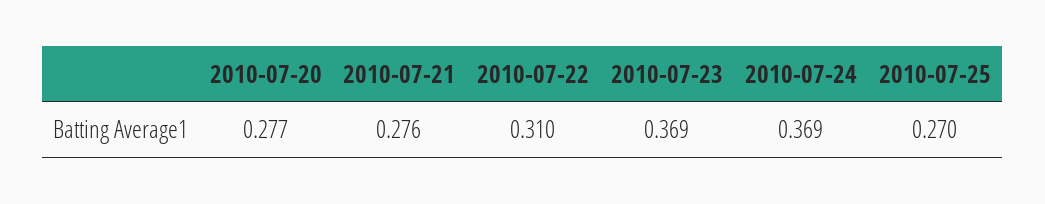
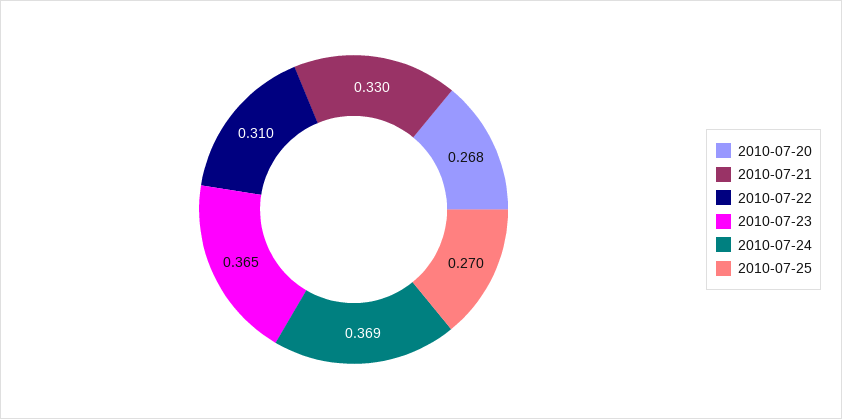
2010-07-20: 0.277 -> 0.268
2010-07-21: 0.276 -> 0.33
2010-07-23: 0.369 -> 0.365

